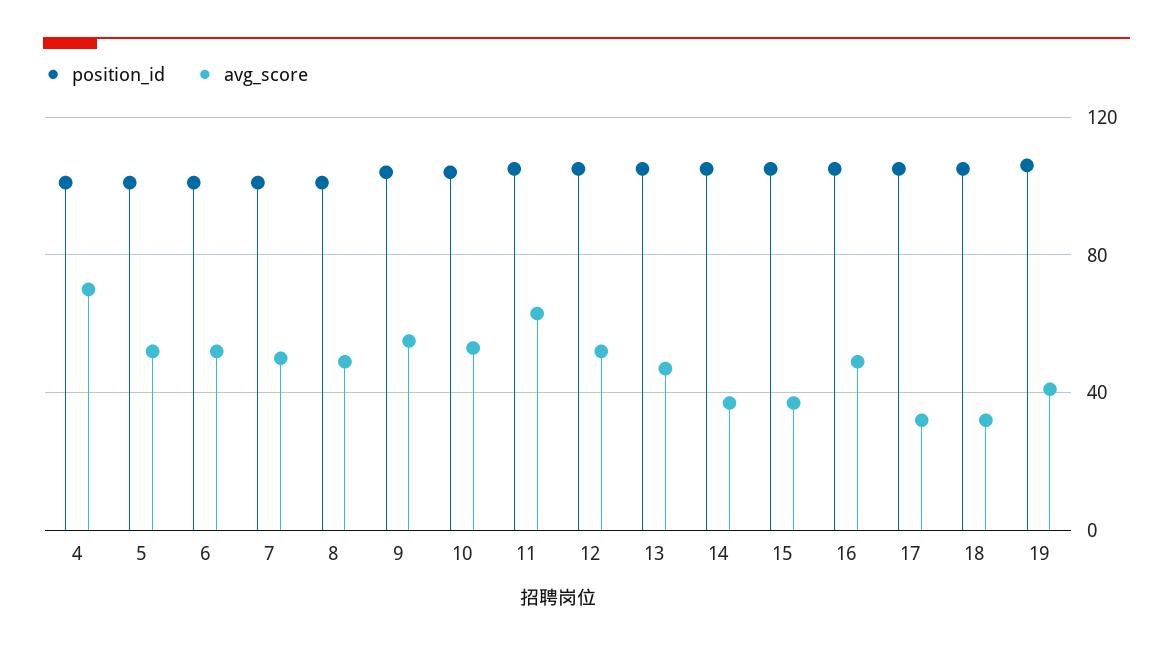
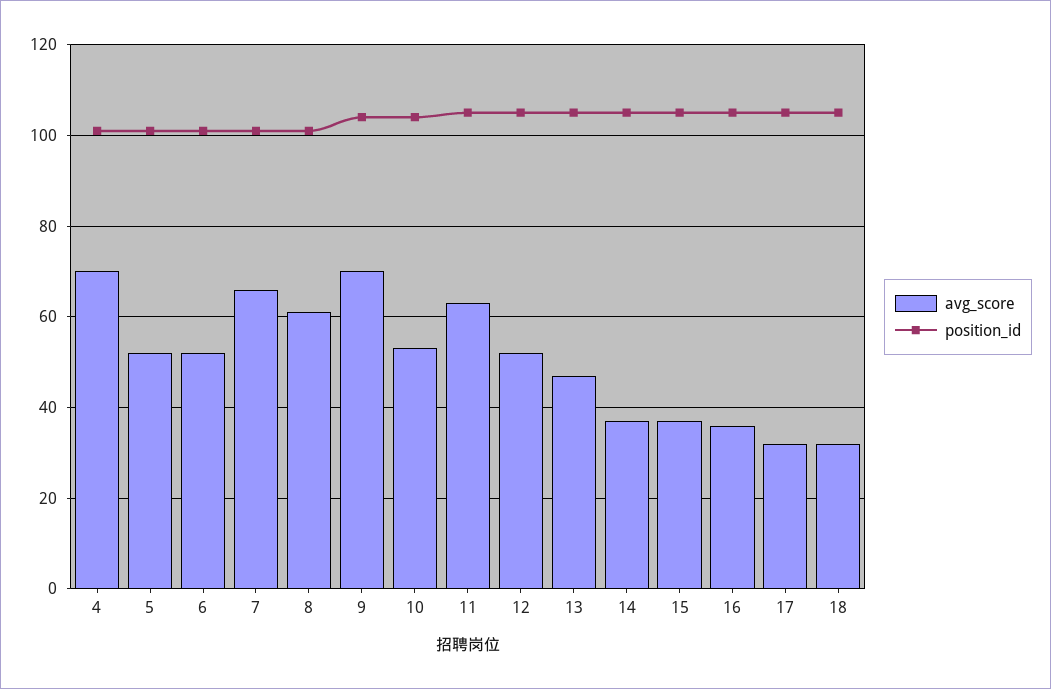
avg_score, 7: 50 -> 65
avg_score, 8: 50 -> 60
avg_score, 9: 55 -> 70
avg_score, 16: 50 -> 35
position_id, 19: 105 -> none
avg_score, 19: 40 -> none

